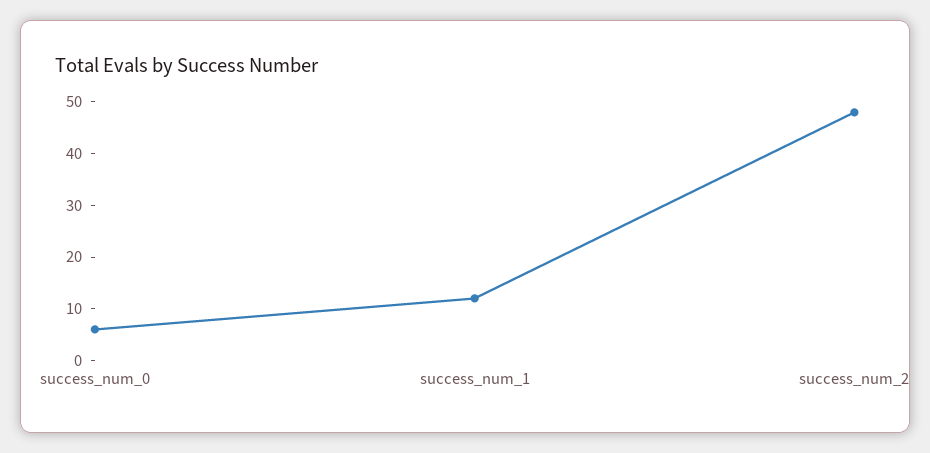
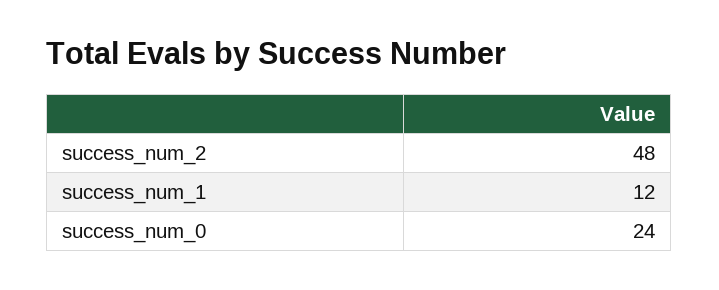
success_num_0: 5 -> 24

